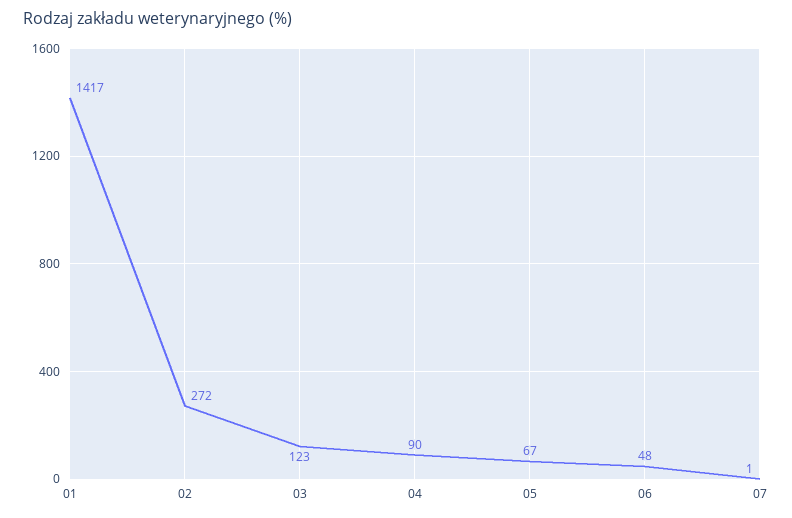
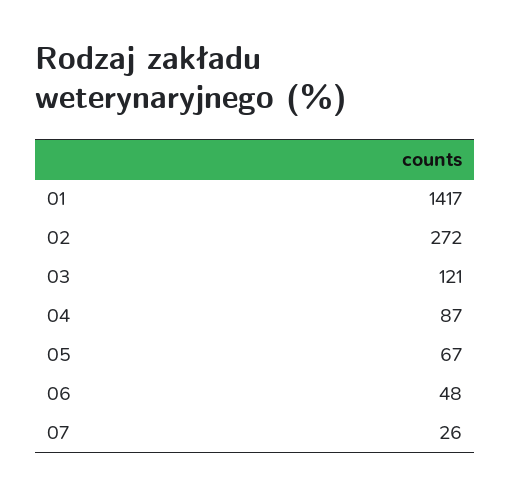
03: 123 -> 121
04: 90 -> 87
07: 1 -> 26

